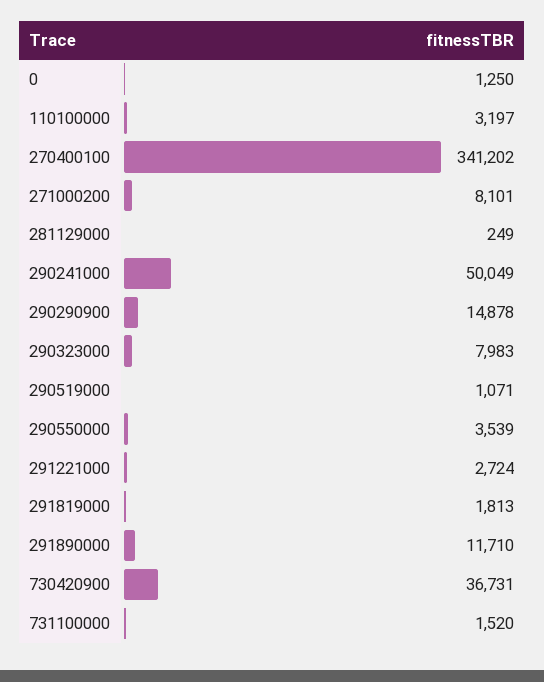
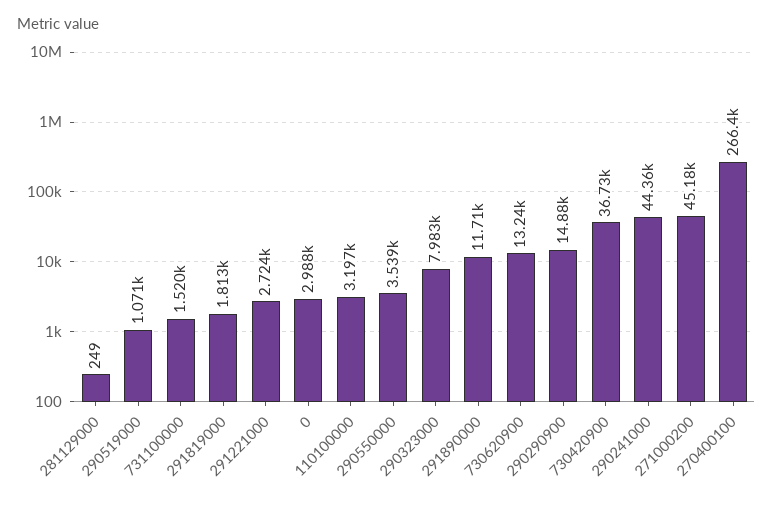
0: 1250 -> 2988
270400100: 341202 -> 266400
271000200: 8101 -> 45180
290241000: 50049 -> 44360
730620900: none -> 13240

